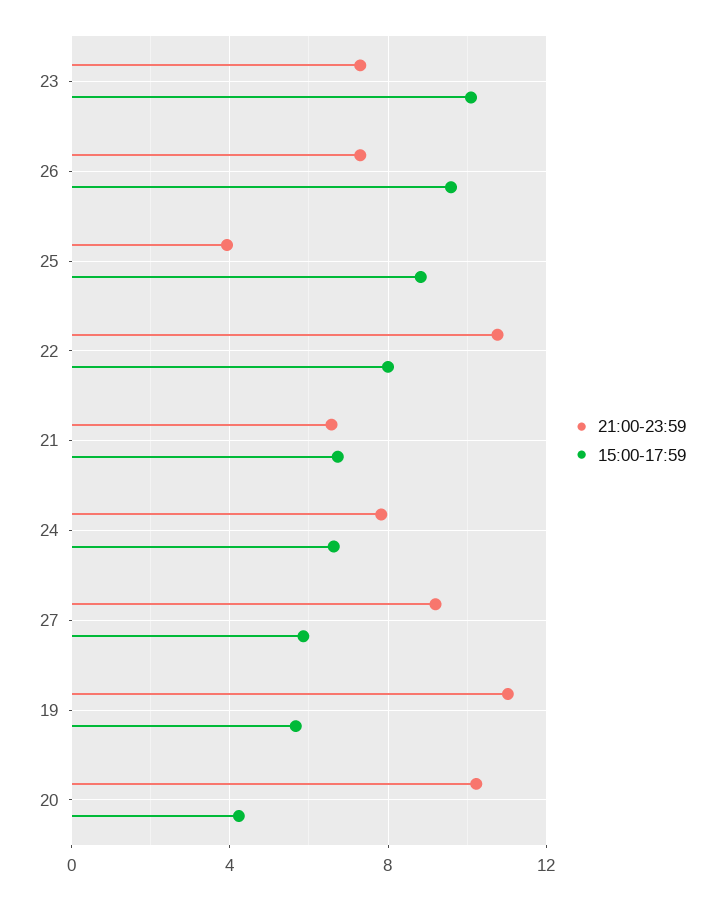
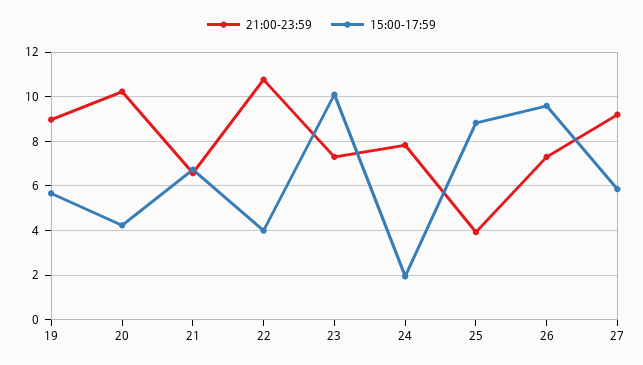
15:00-17:59, 22: 8 -> 4
15:00-17:59, 24: 6.5 -> 2
21:00-23:59, 19: 11 -> 9

